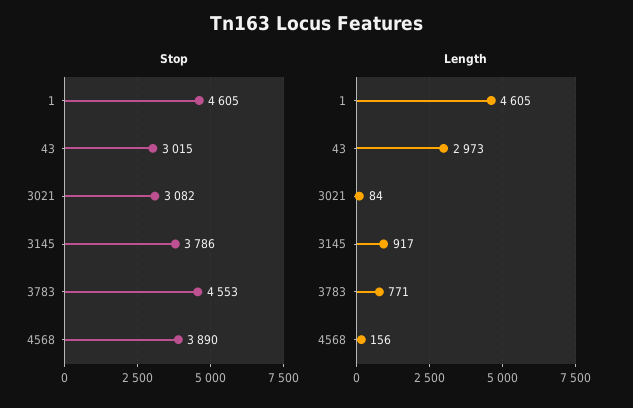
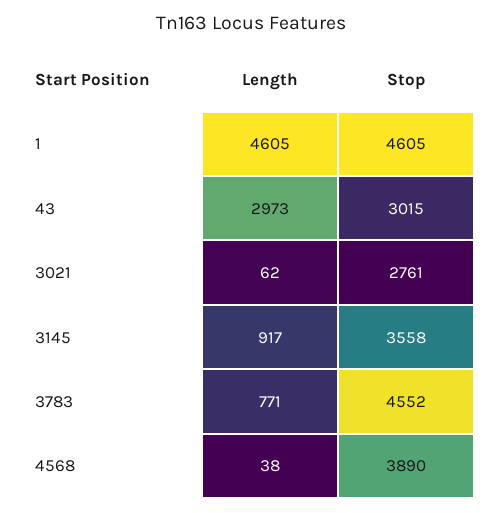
Stop, 3021: 3082 -> 2761
Stop, 3145: 3786 -> 3558
Stop, 3783: 4553 -> 4552
Length, 3021: 84 -> 62
Length, 4568: 156 -> 38

